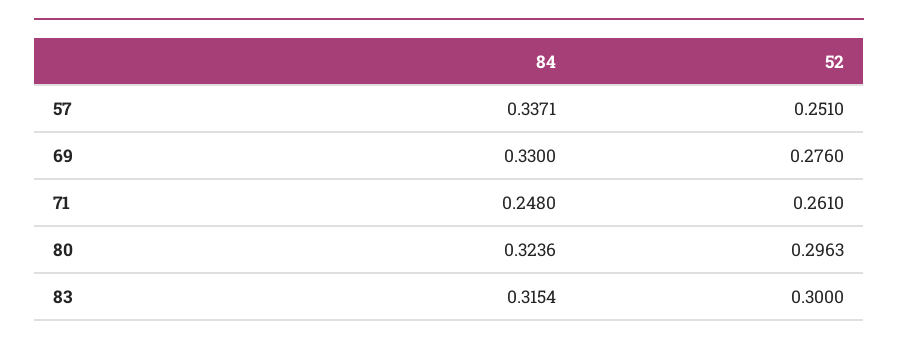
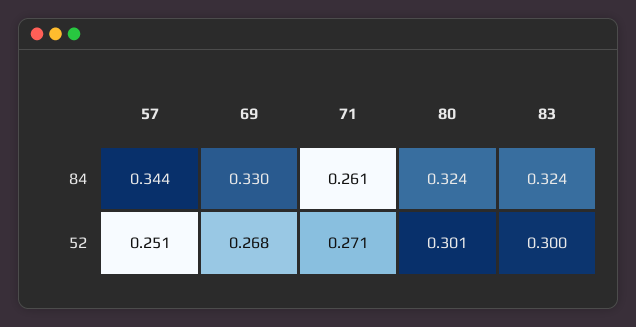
84, 57: 0.3371 -> 0.344
52, 69: 0.276 -> 0.268
84, 71: 0.248 -> 0.261
52, 71: 0.261 -> 0.271
52, 80: 0.2963 -> 0.301
84, 83: 0.3154 -> 0.324

